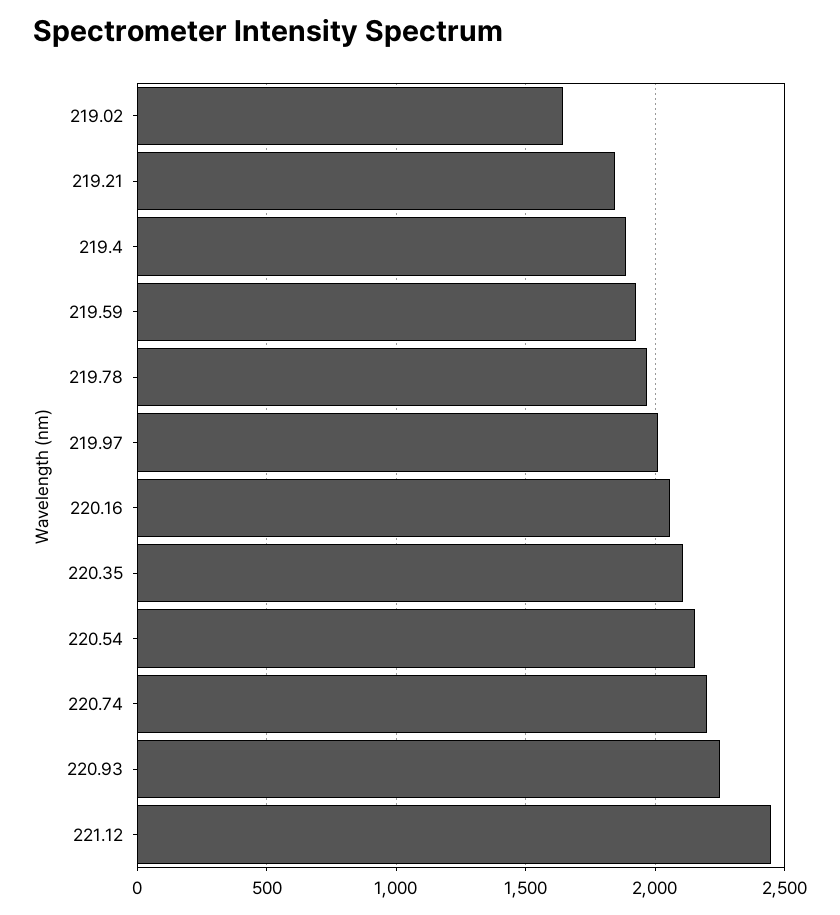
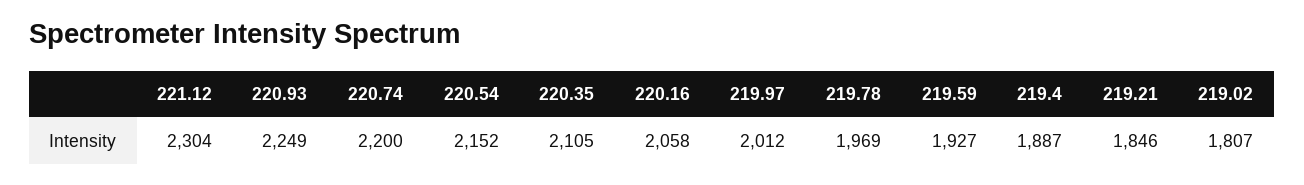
219.02: 1650 -> 1807
221.12: 2450 -> 2304

